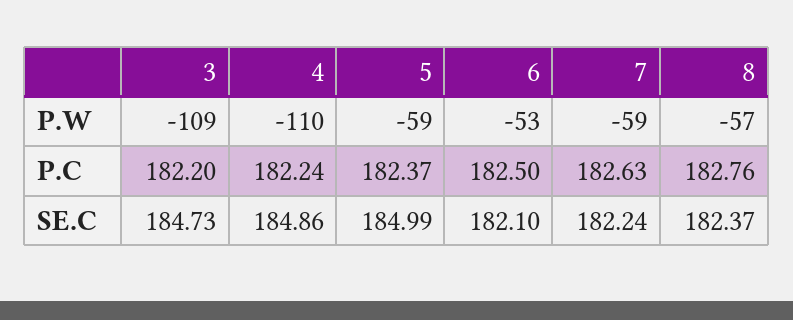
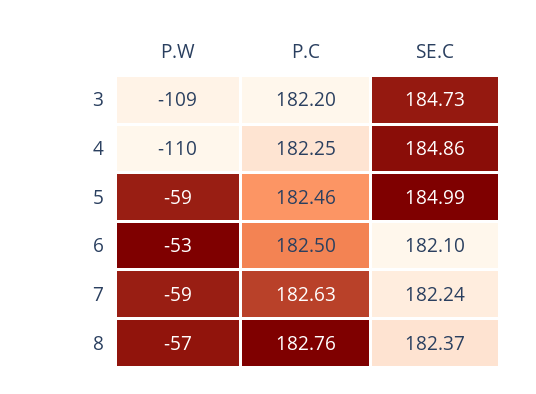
4, P.C: 182.24 -> 182.25
5, P.C: 182.37 -> 182.46

